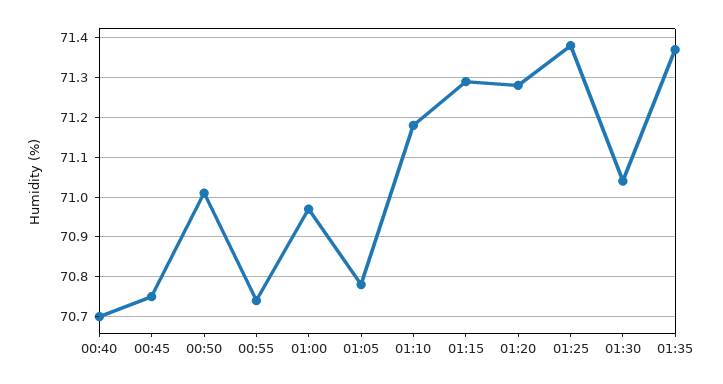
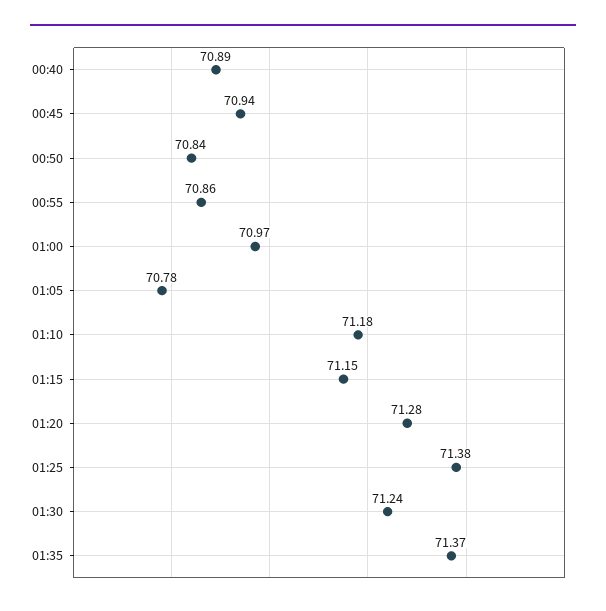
00:40: 70.7 -> 70.89
00:45: 70.75 -> 70.94
00:50: 71 -> 70.84
00:55: 70.75 -> 70.86
01:15: 71.3 -> 71.15
01:30: 71.05 -> 71.24

